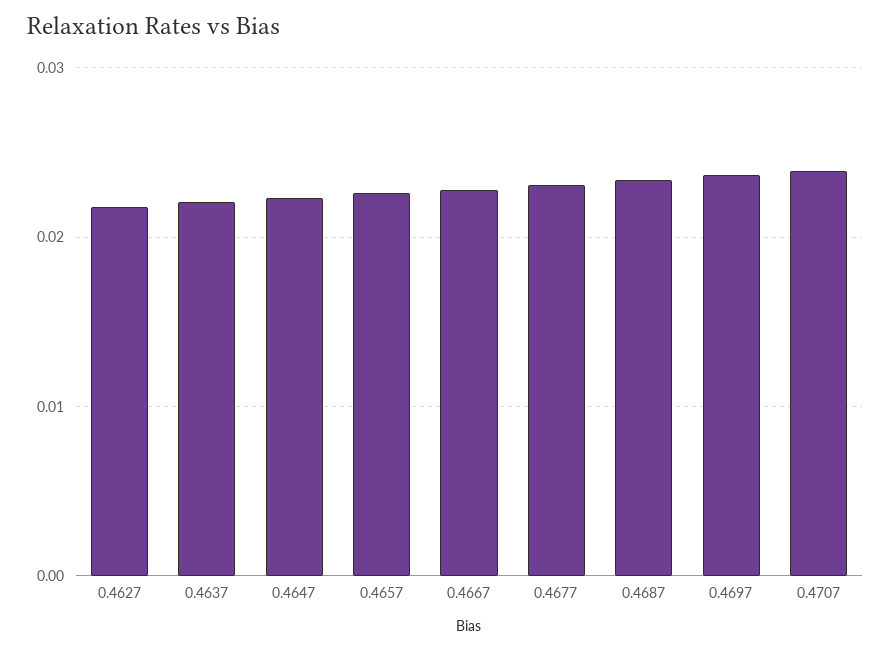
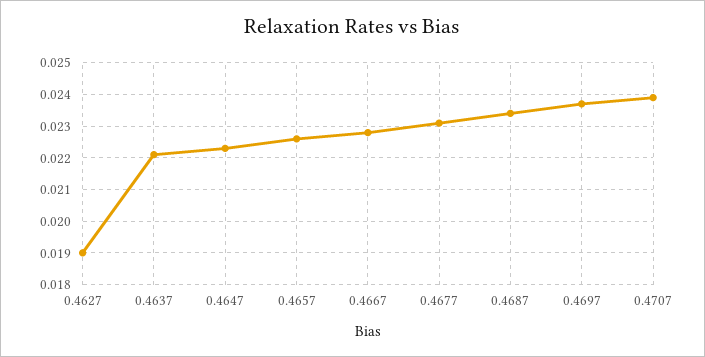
0.4627: 0.022 -> 0.019

